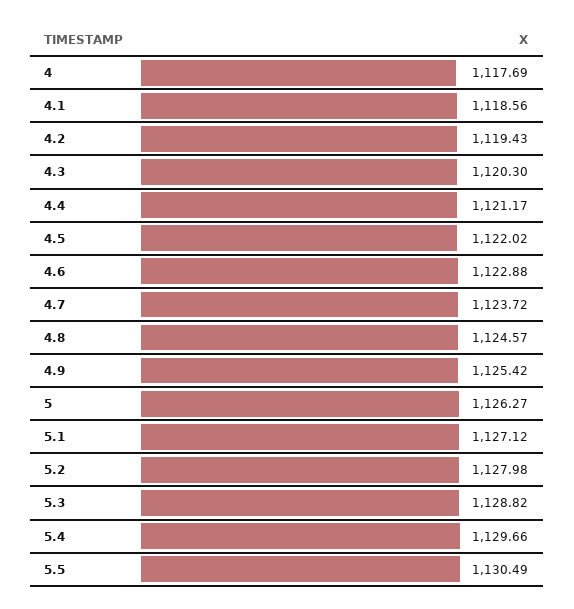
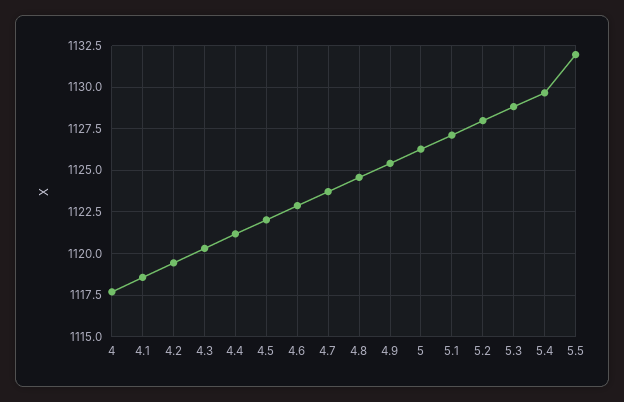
5.5: 1130.49 -> 1132

